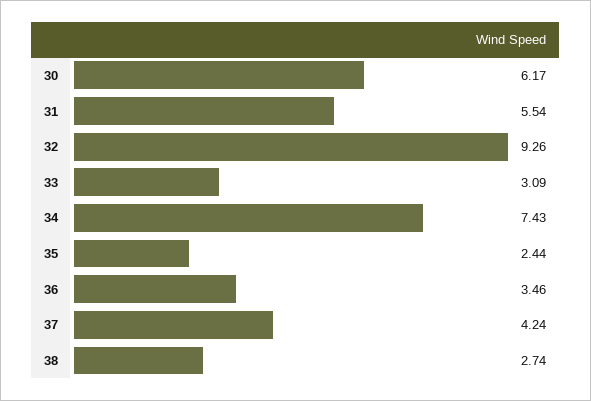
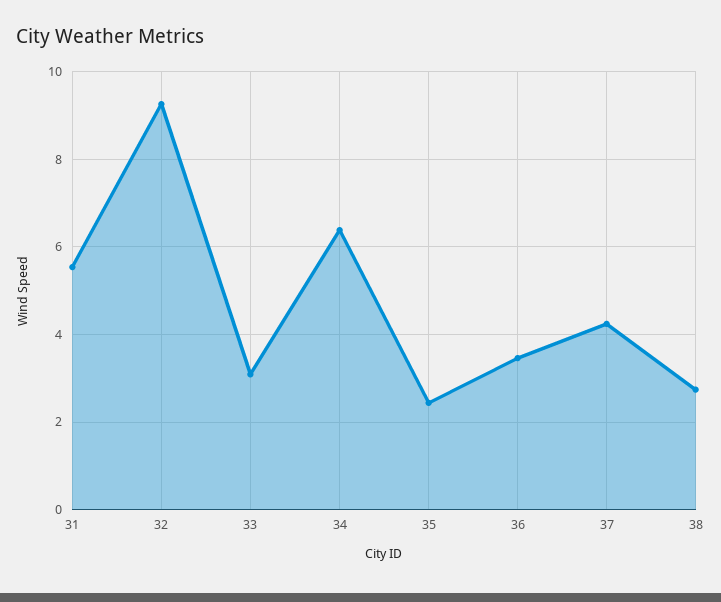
30: 6.17 -> none
34: 7.43 -> 6.4

